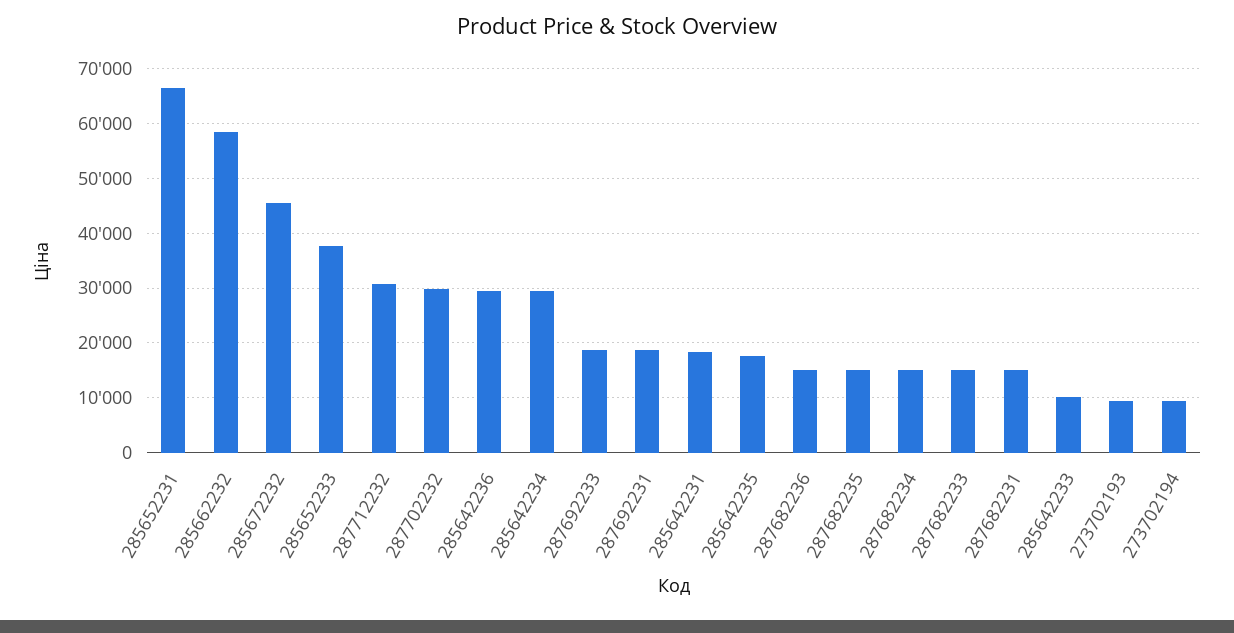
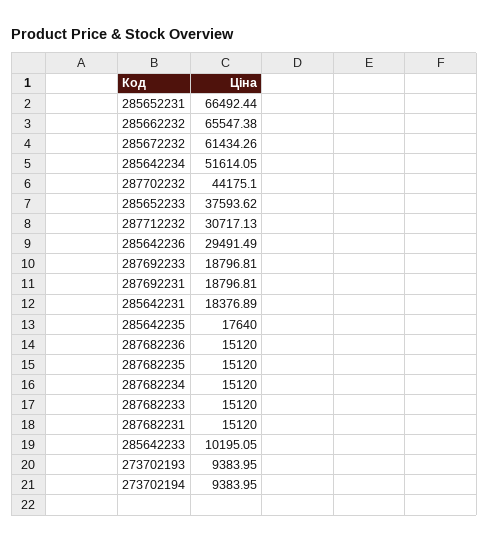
285662232: 58000 -> 65547.38
285672232: 46000 -> 61434.26
287702232: 30000 -> 44175.1
285642234: 30000 -> 51614.05

